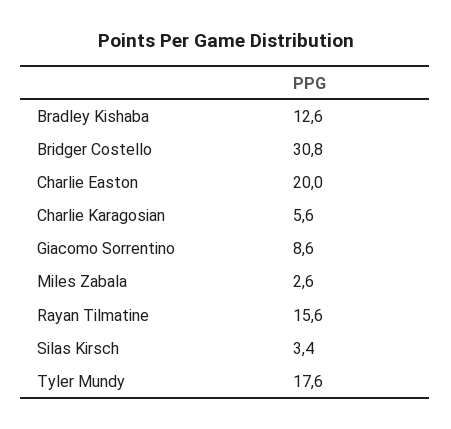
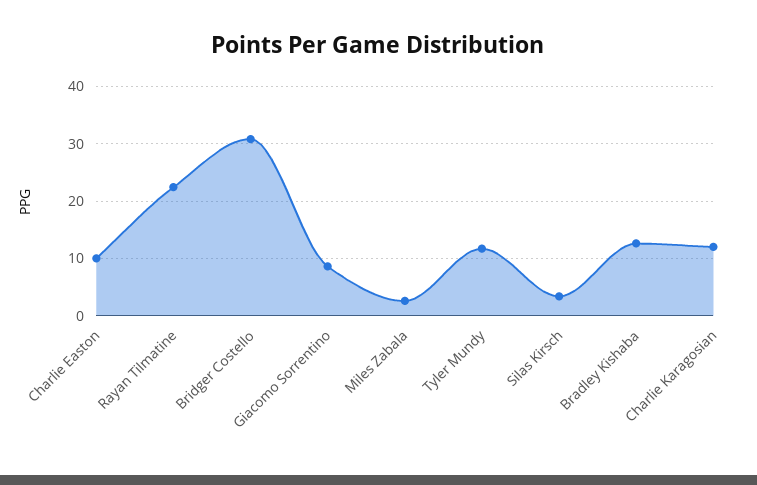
Charlie Easton: 20 -> 10
Charlie Karagosian: 5.6 -> 12
Rayan Tilmatine: 15.6 -> 22
Tyler Mundy: 17.6 -> 12

